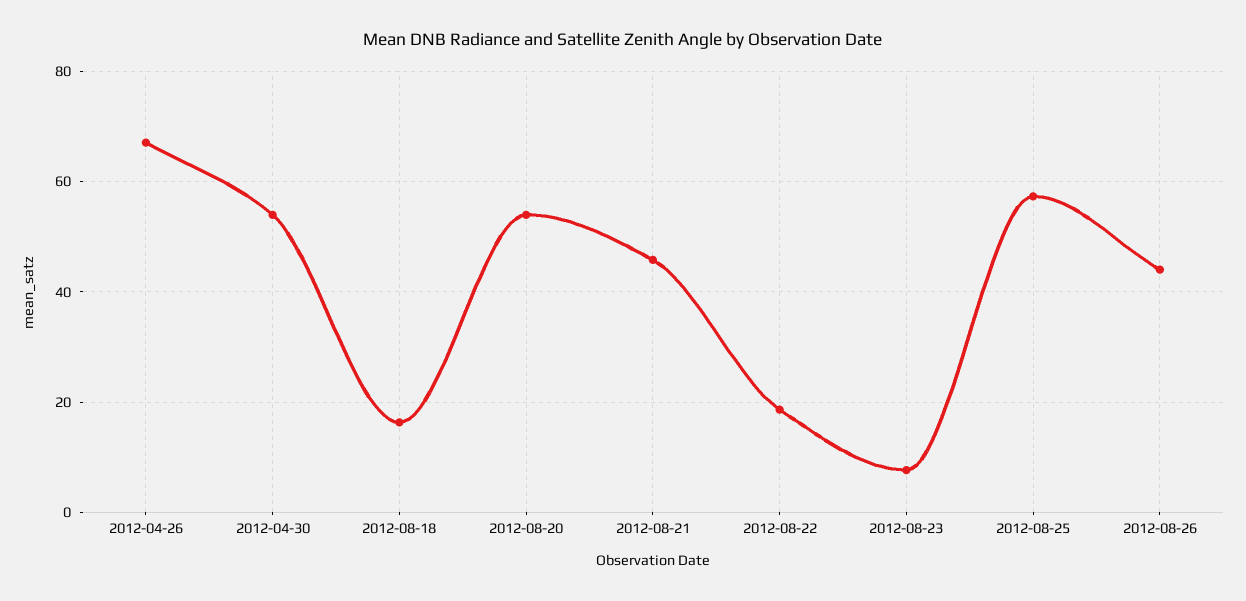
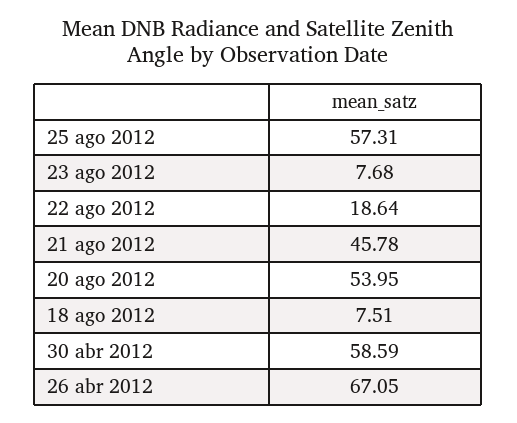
2012-04-30: 54 -> 58.59
2012-08-18: 16 -> 7.51
2012-08-26: 44 -> none

